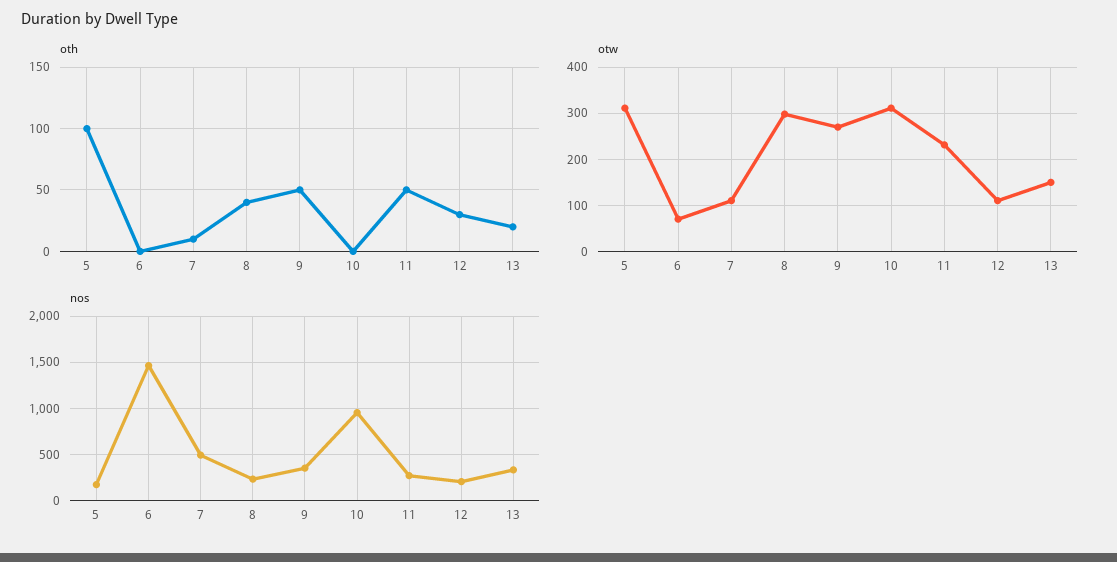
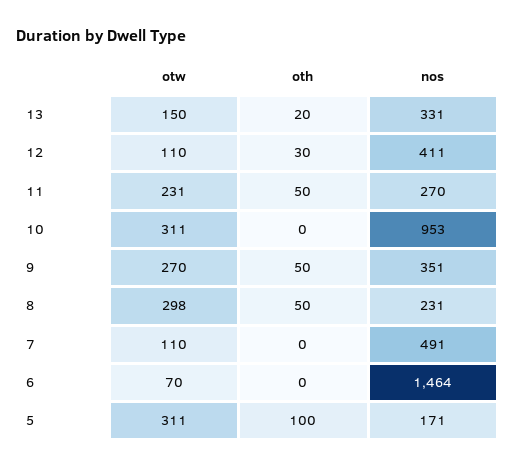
oth, 7: 10 -> 0
oth, 8: 40 -> 50
nos, 12: 200 -> 411

